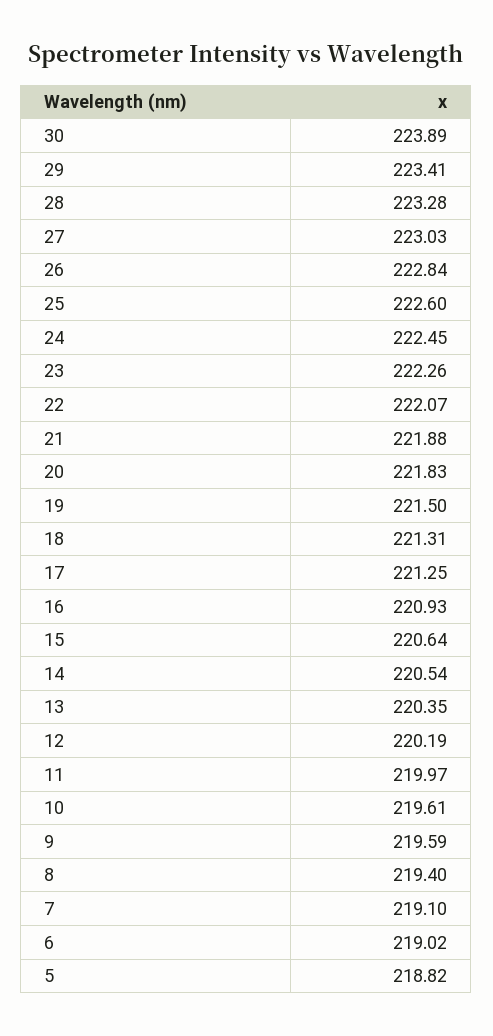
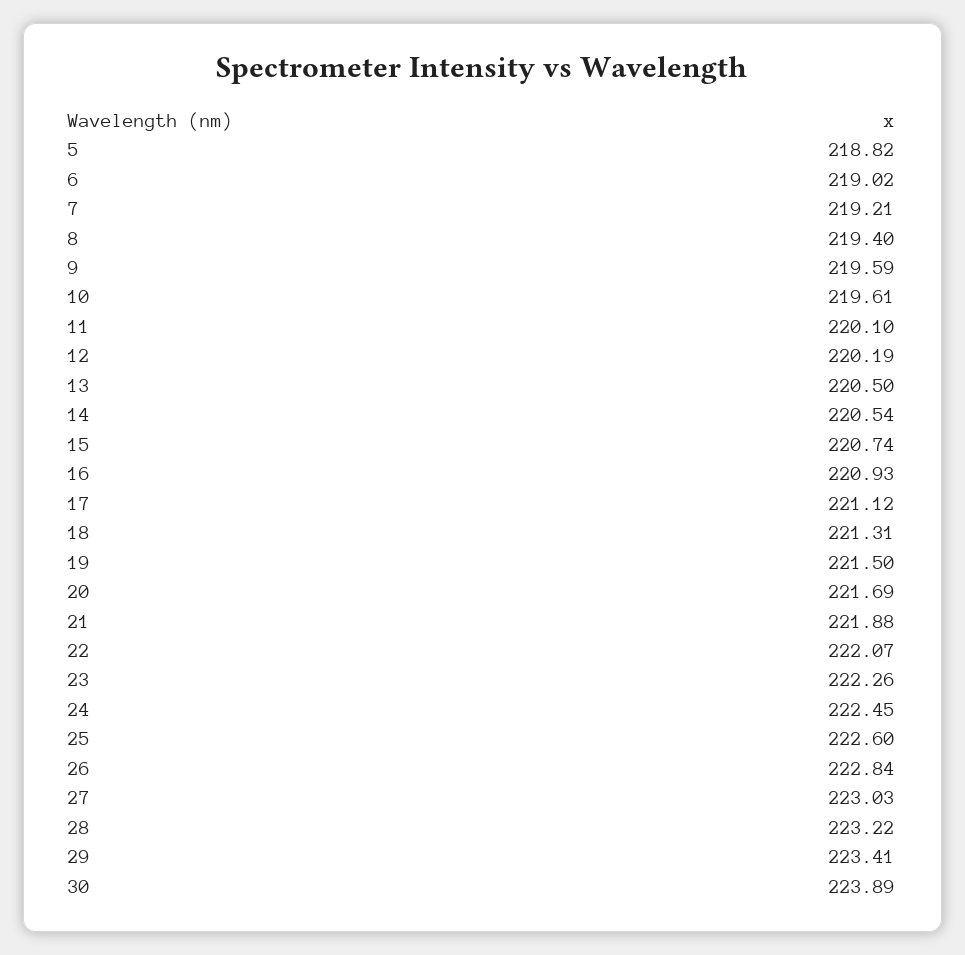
28: 223.28 -> 223.22
20: 221.83 -> 221.69
17: 221.25 -> 221.12
15: 220.64 -> 220.74
13: 220.35 -> 220.5
11: 219.97 -> 220.1
7: 219.1 -> 219.21

